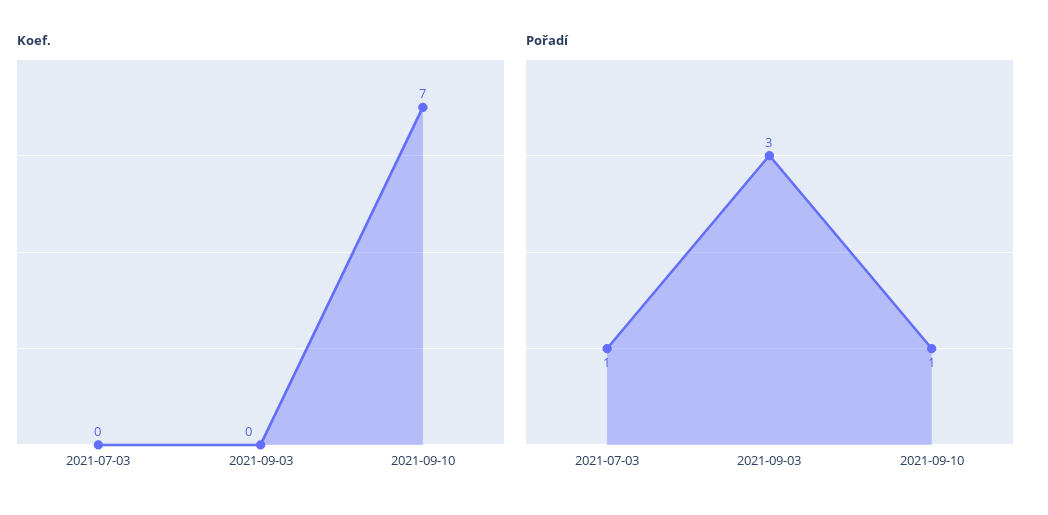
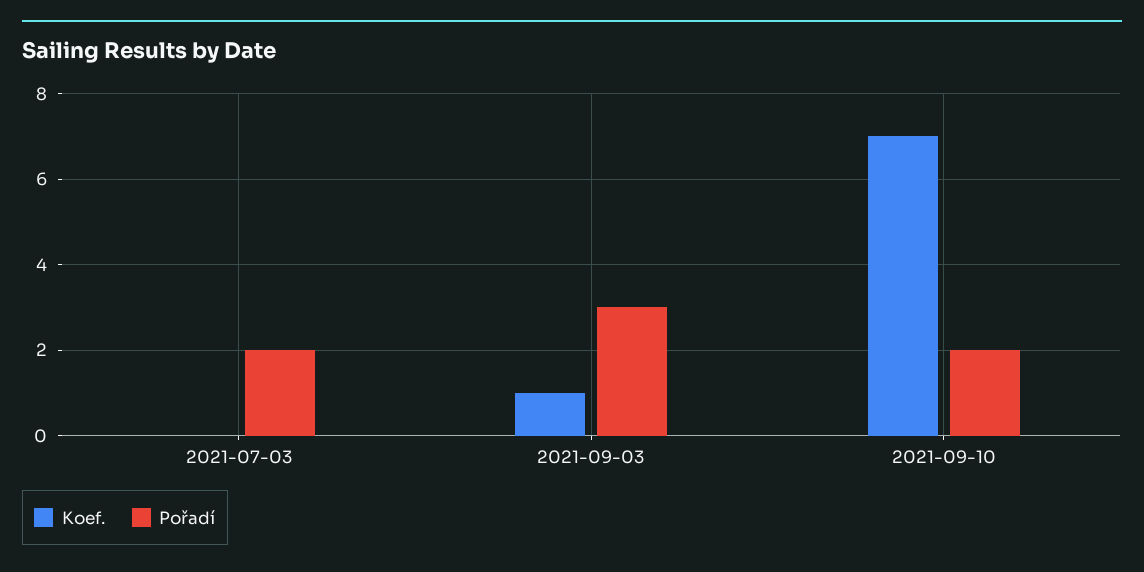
Koef., 2021-09-03: 0 -> 1
Pořadí, 2021-07-03: 1 -> 2
Pořadí, 2021-09-10: 1 -> 2

